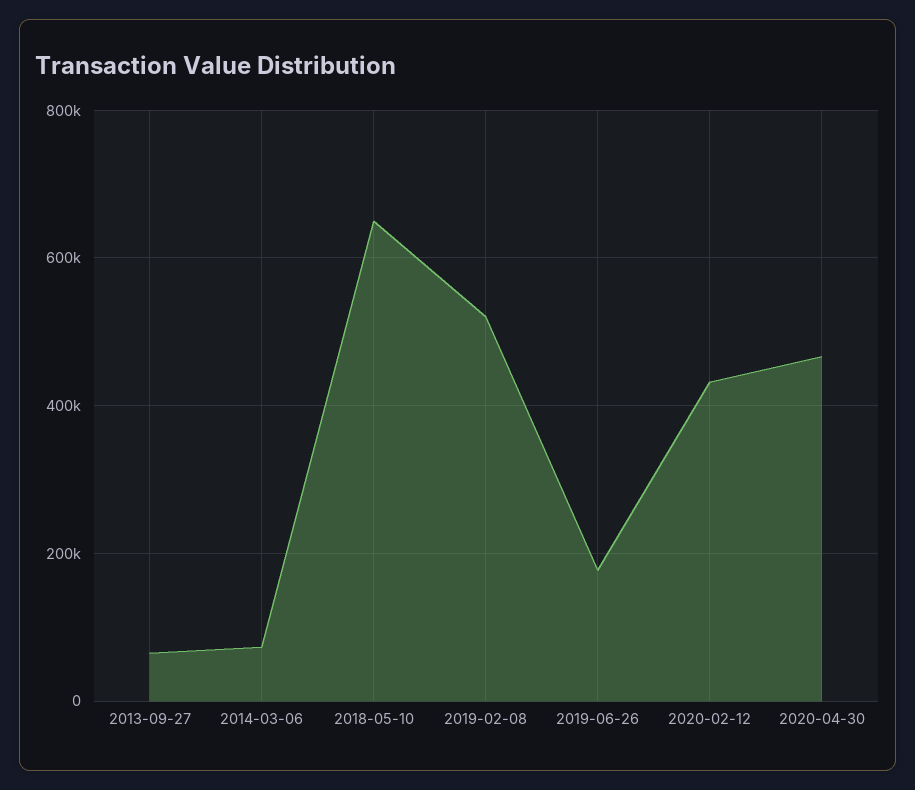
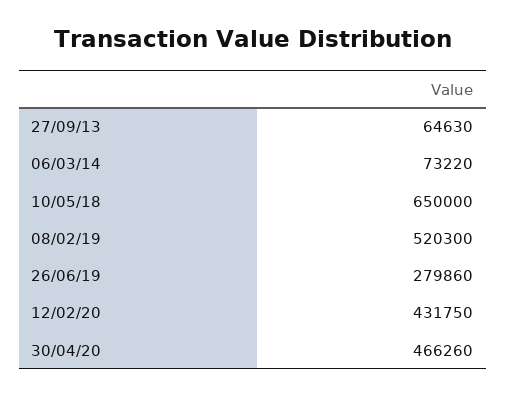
2019-06-26: 180000 -> 279860

